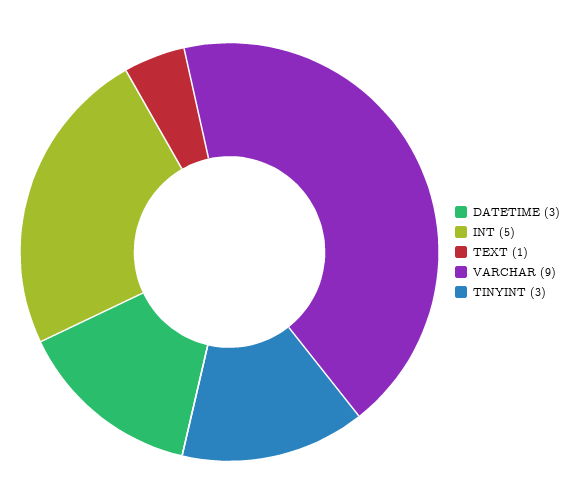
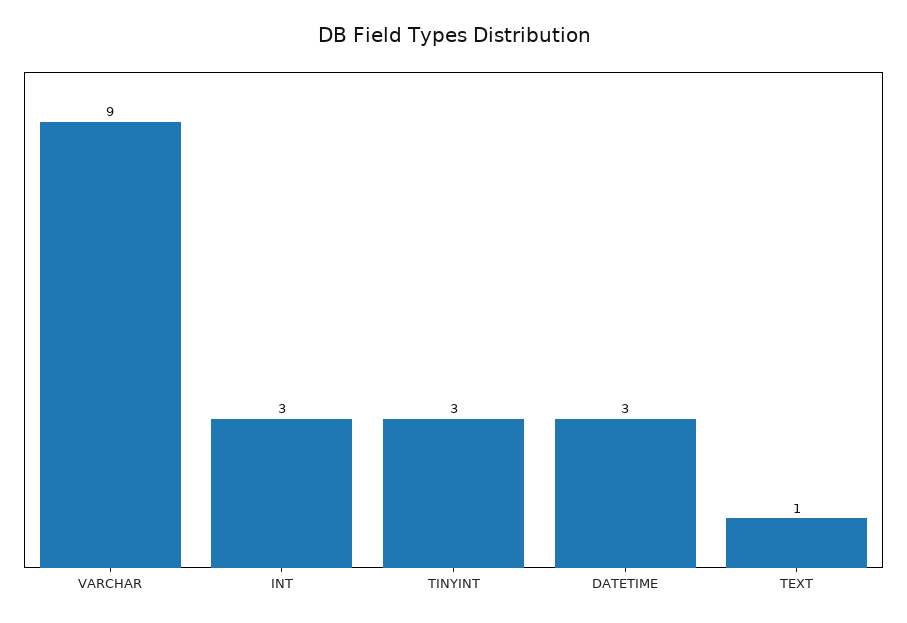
INT: 5 -> 3

